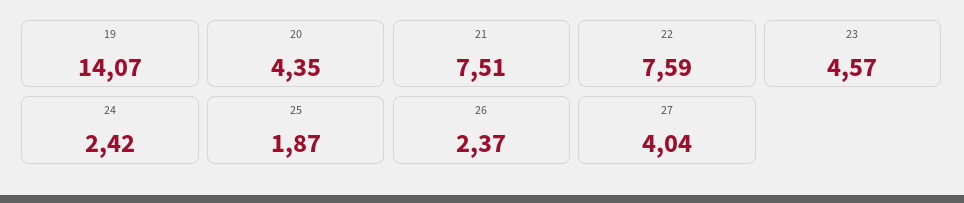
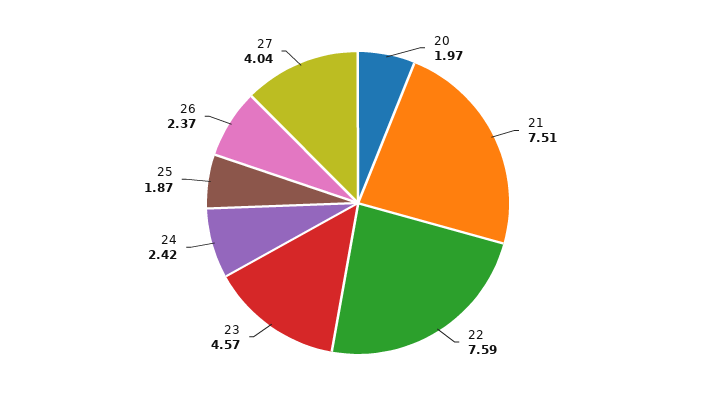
19: 14.07 -> none
20: 4.35 -> 1.97

